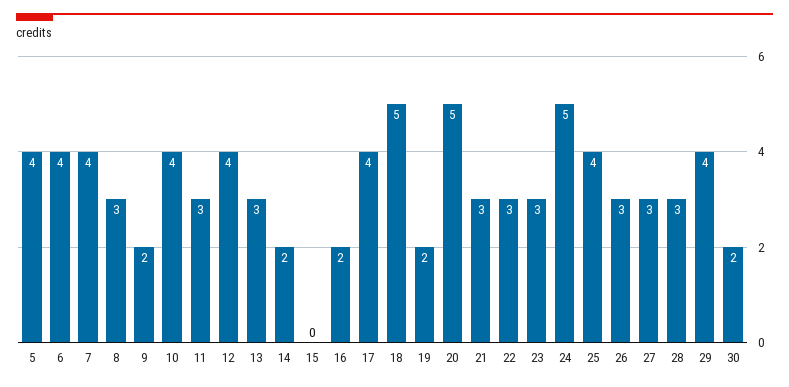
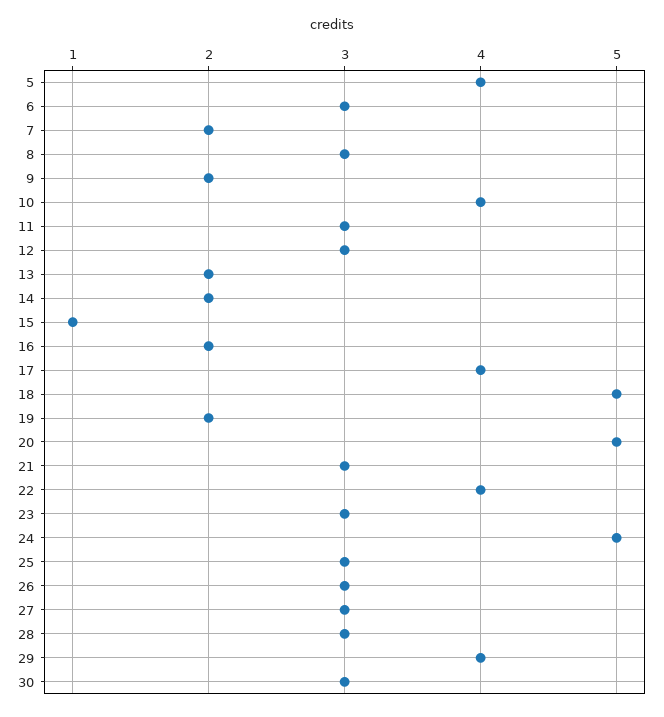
6: 4 -> 3
7: 4 -> 2
12: 4 -> 3
13: 3 -> 2
15: 0 -> 1
22: 3 -> 4
25: 4 -> 3
30: 2 -> 3

